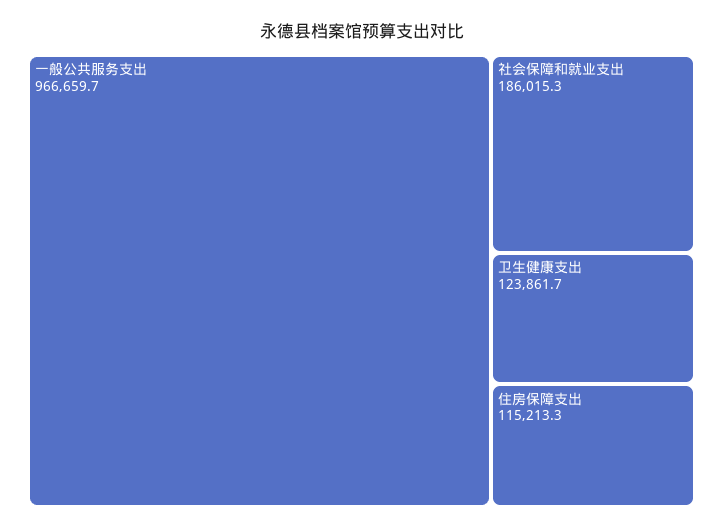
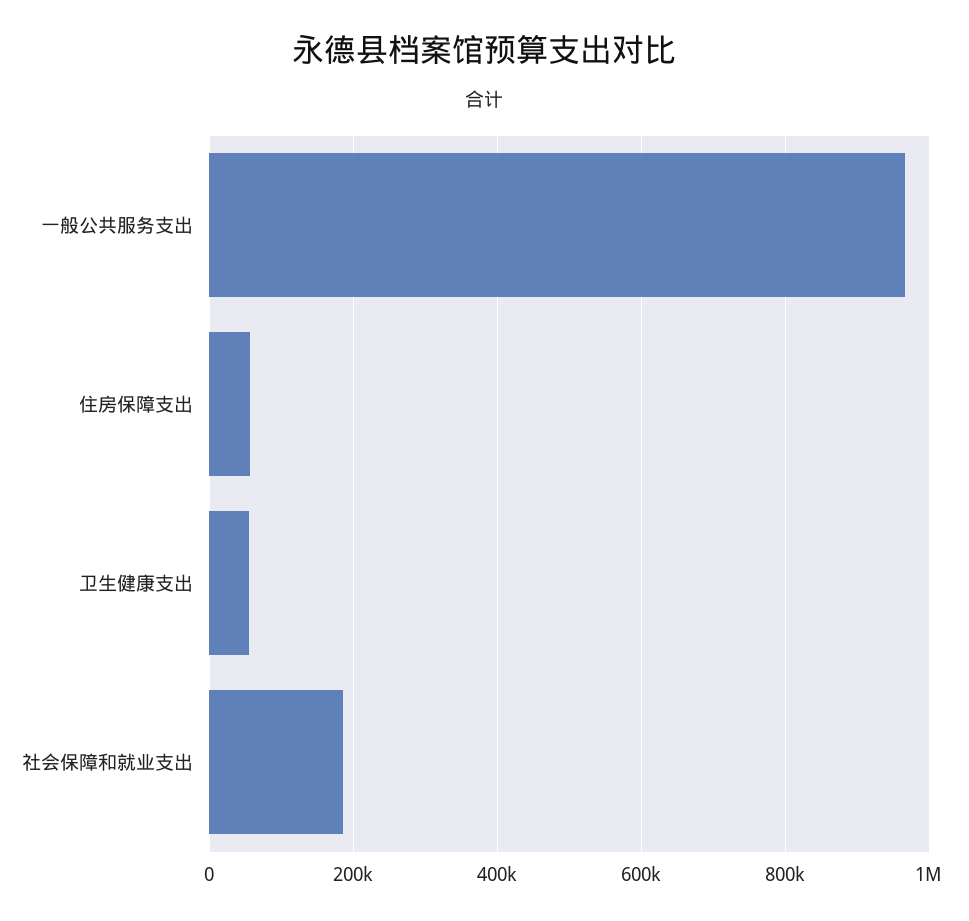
卫生健康支出: 123861.7 -> 60000
住房保障支出: 115213.3 -> 60000

